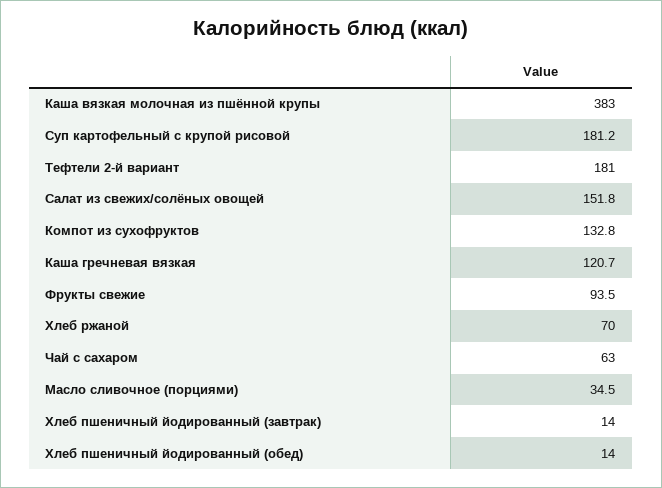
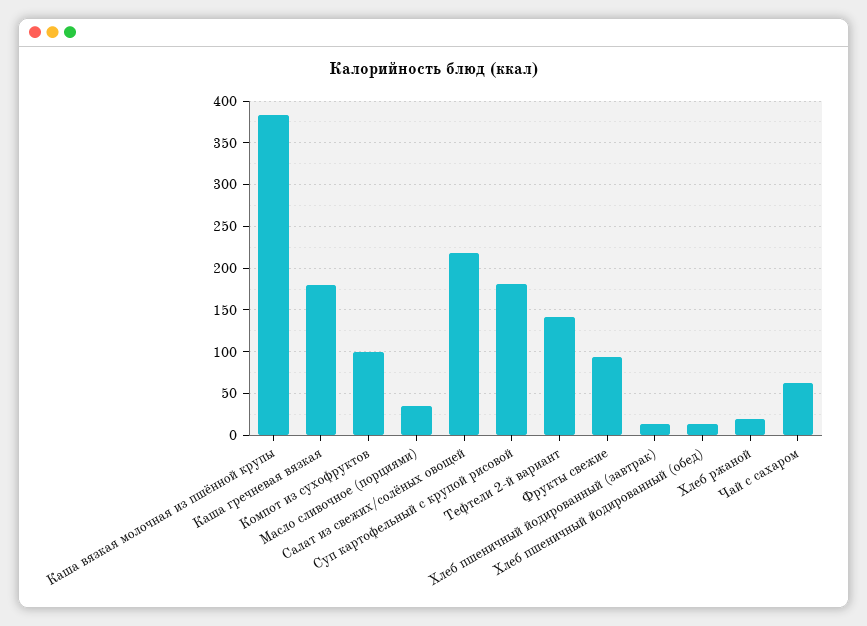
Тефтели 2-й вариант: 181 -> 140
Салат из свежих/солёных овощей: 151.8 -> 220
Компот из сухофруктов: 132.8 -> 100
Каша гречневая вязкая: 120.7 -> 180
Хлеб ржаной: 70 -> 20

